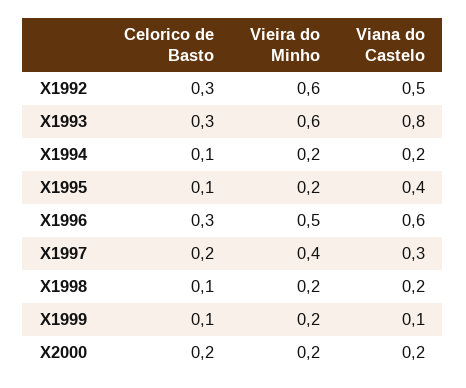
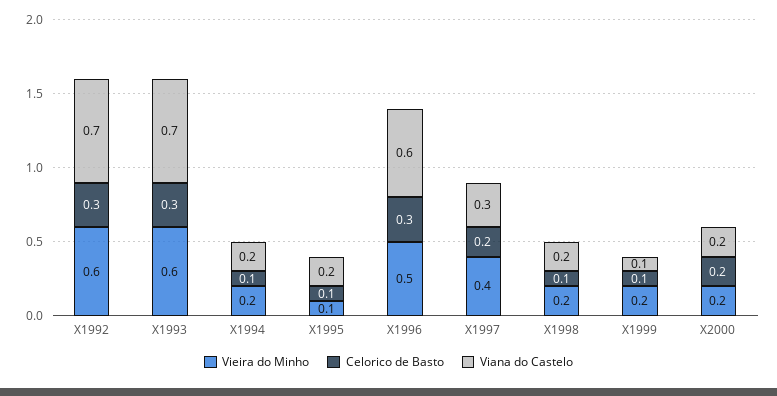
Viana do Castelo, X1992: 0.5 -> 0.7
Viana do Castelo, X1993: 0.8 -> 0.7
Vieira do Minho, X1995: 0.2 -> 0.1
Viana do Castelo, X1995: 0.4 -> 0.2

